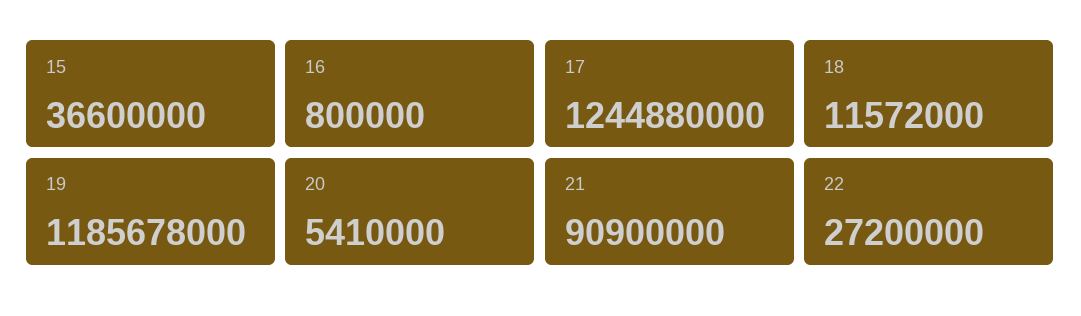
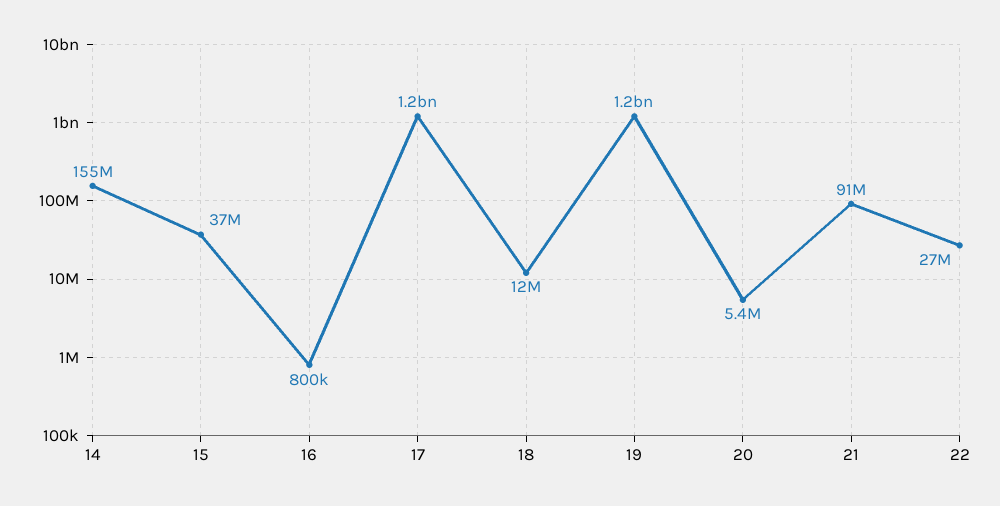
14: none -> 155000000

